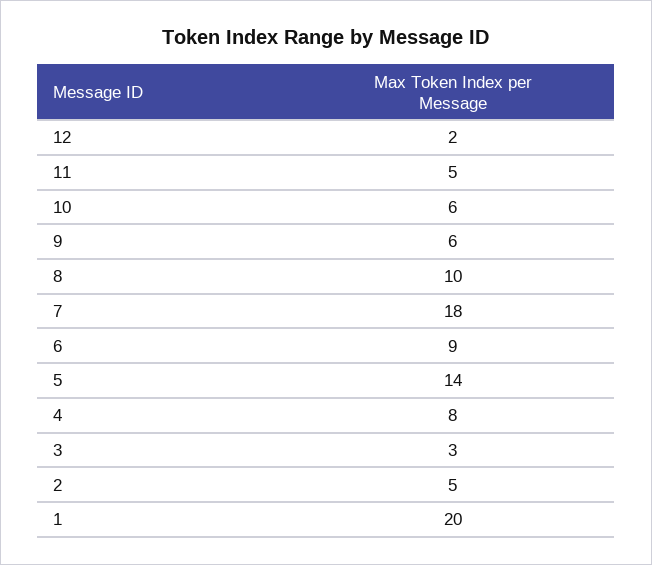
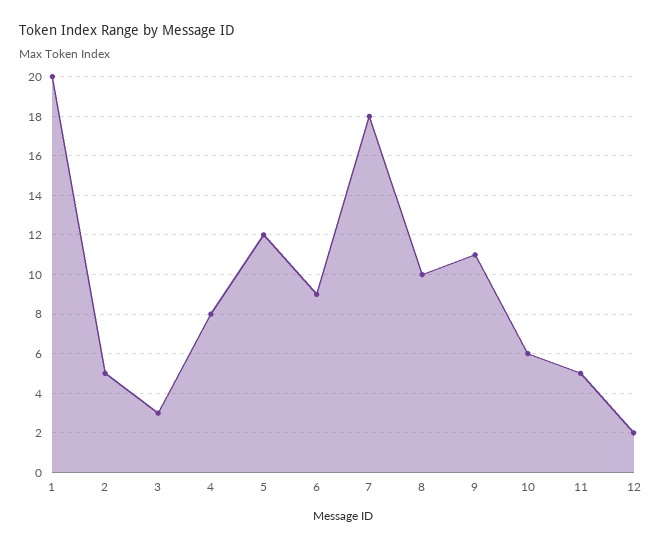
9: 6 -> 11
5: 14 -> 12

